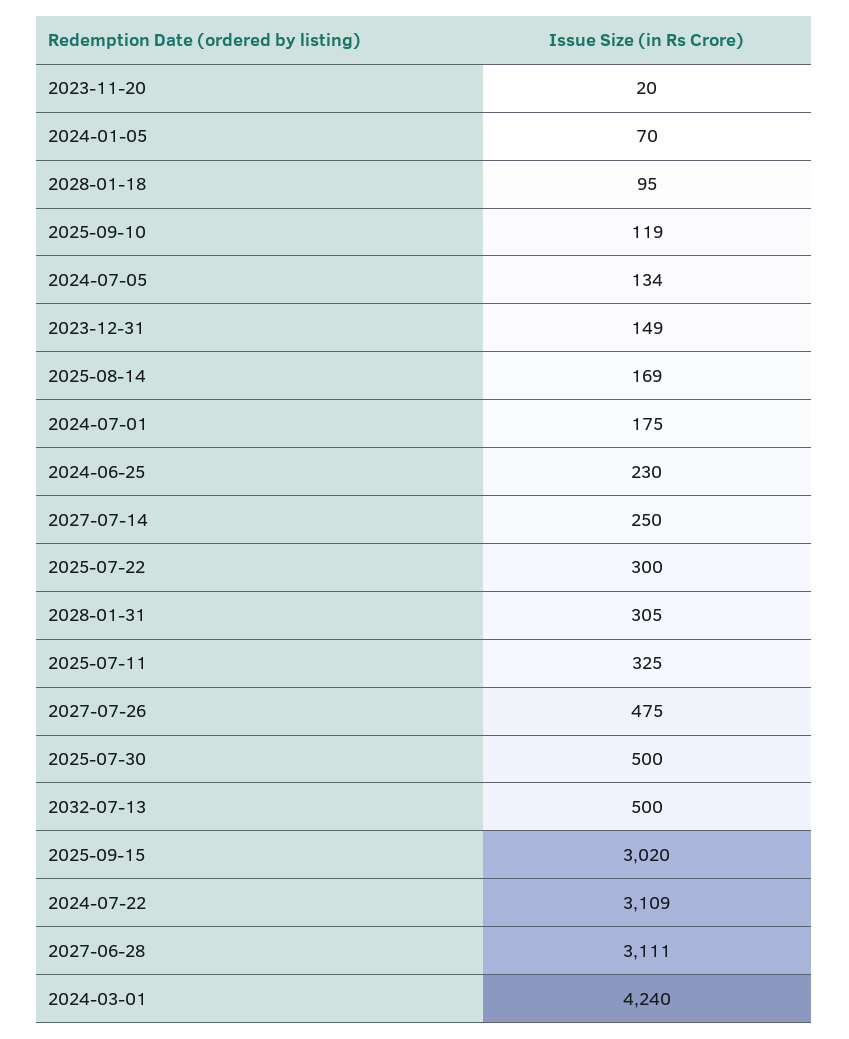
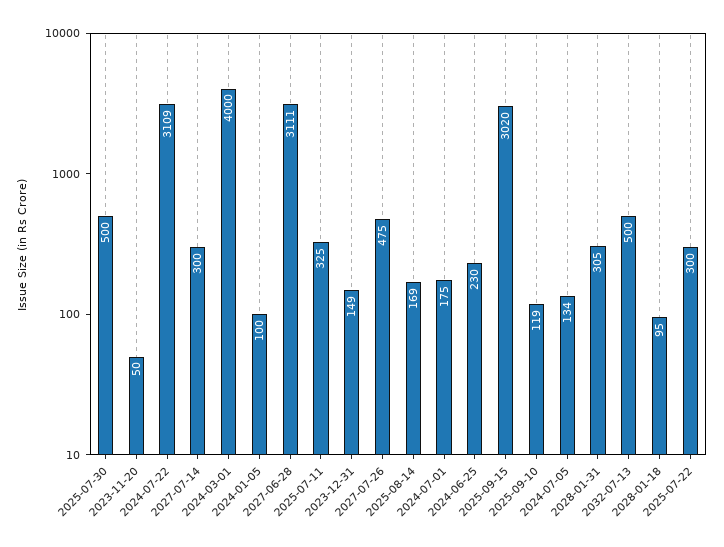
2023-11-20: 20 -> 50
2024-01-05: 70 -> 100
2027-07-14: 250 -> 300
2024-03-01: 4240 -> 4000

